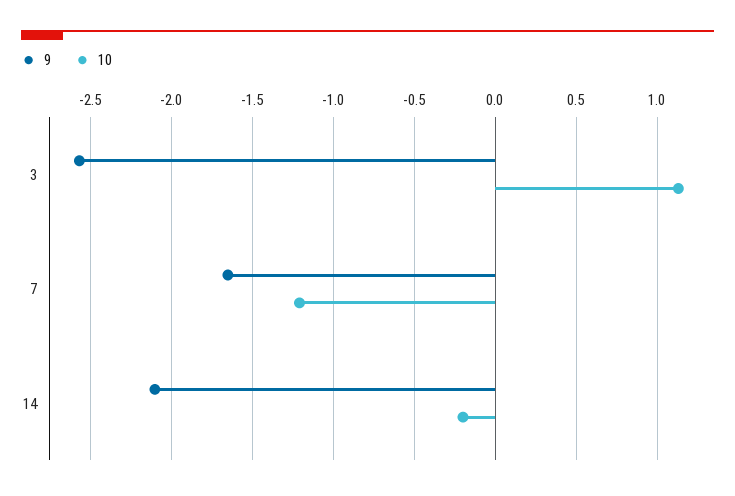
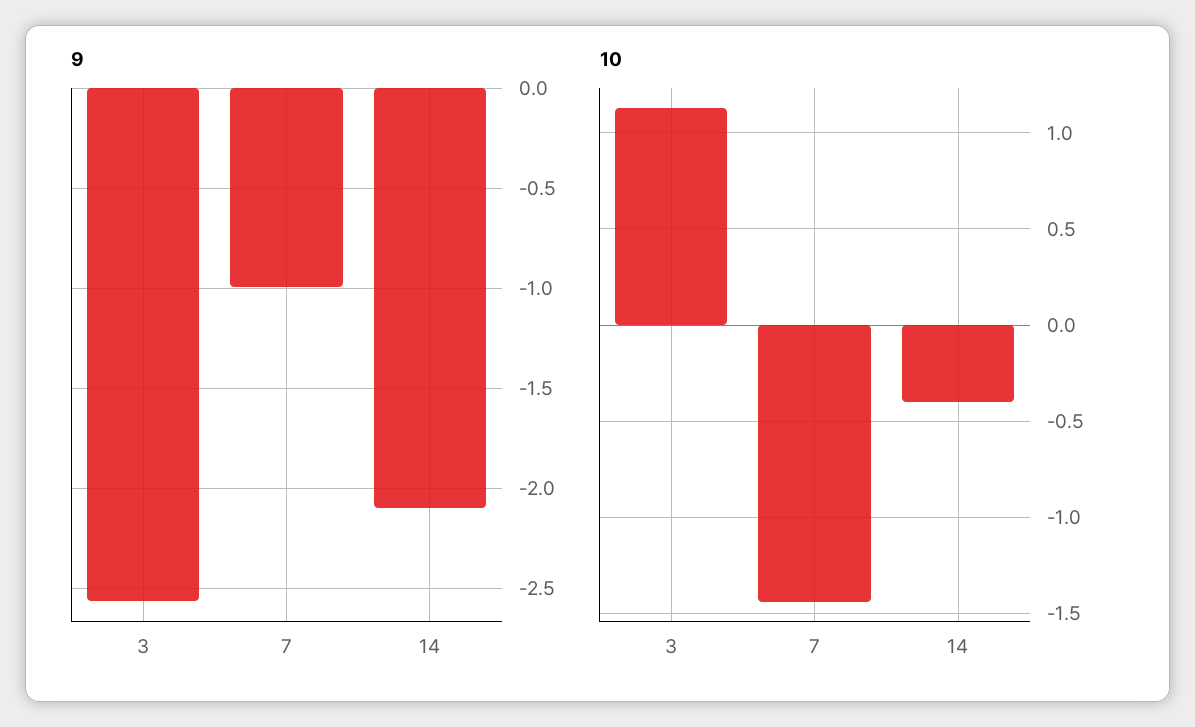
9, 7: -1.65 -> -1
10, 7: -1.2 -> -1.45
10, 14: -0.2 -> -0.4

